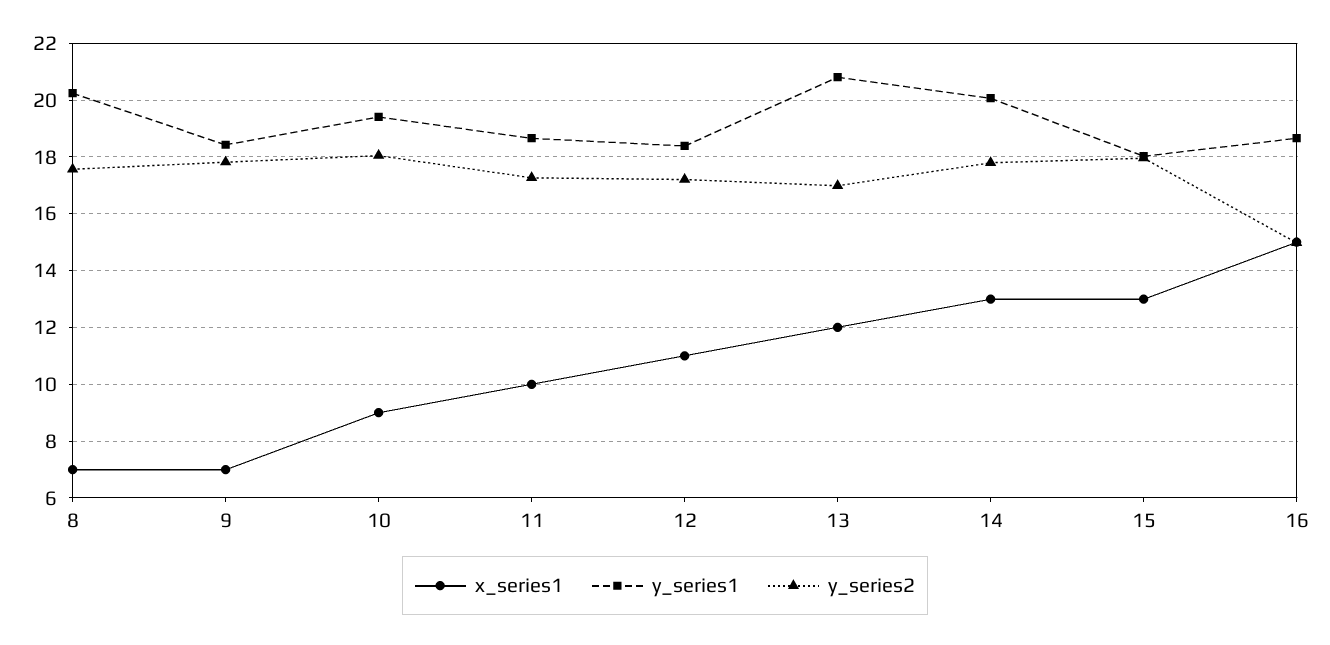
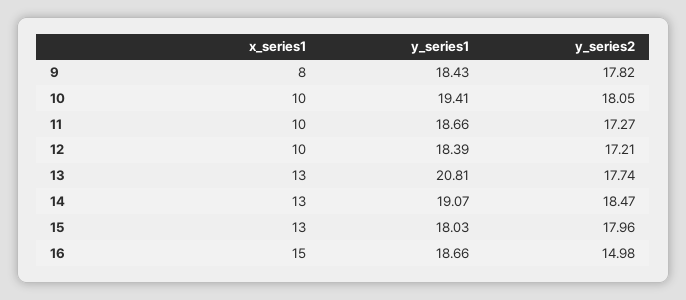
x_series1, 8: 7 -> none
y_series1, 8: 20.25 -> none
y_series2, 8: 17.5 -> none
x_series1, 9: 7 -> 8
x_series1, 10: 9 -> 10
x_series1, 12: 11 -> 10
x_series1, 13: 12 -> 13
y_series2, 13: 17 -> 17.74
y_series1, 14: 20 -> 19.07
y_series2, 14: 17.75 -> 18.47

